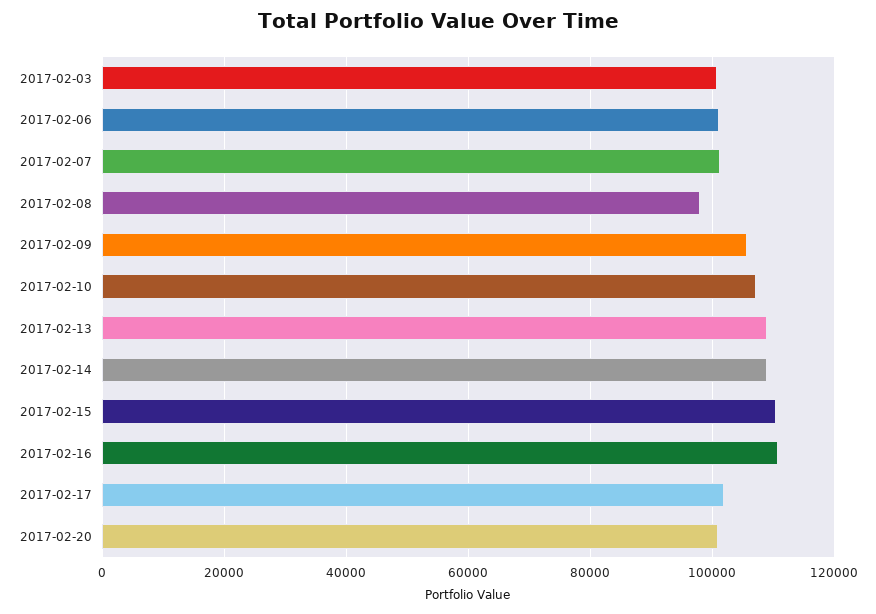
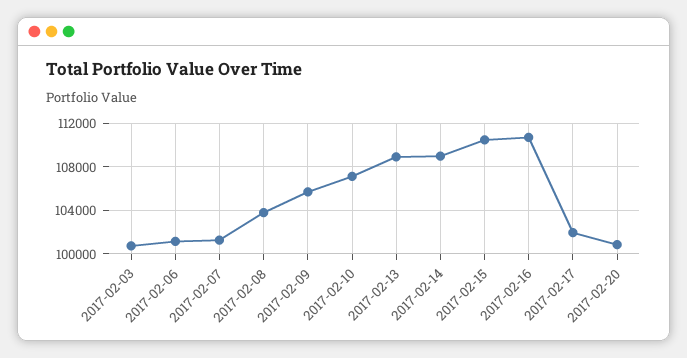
2017-02-08: 98000 -> 104000

